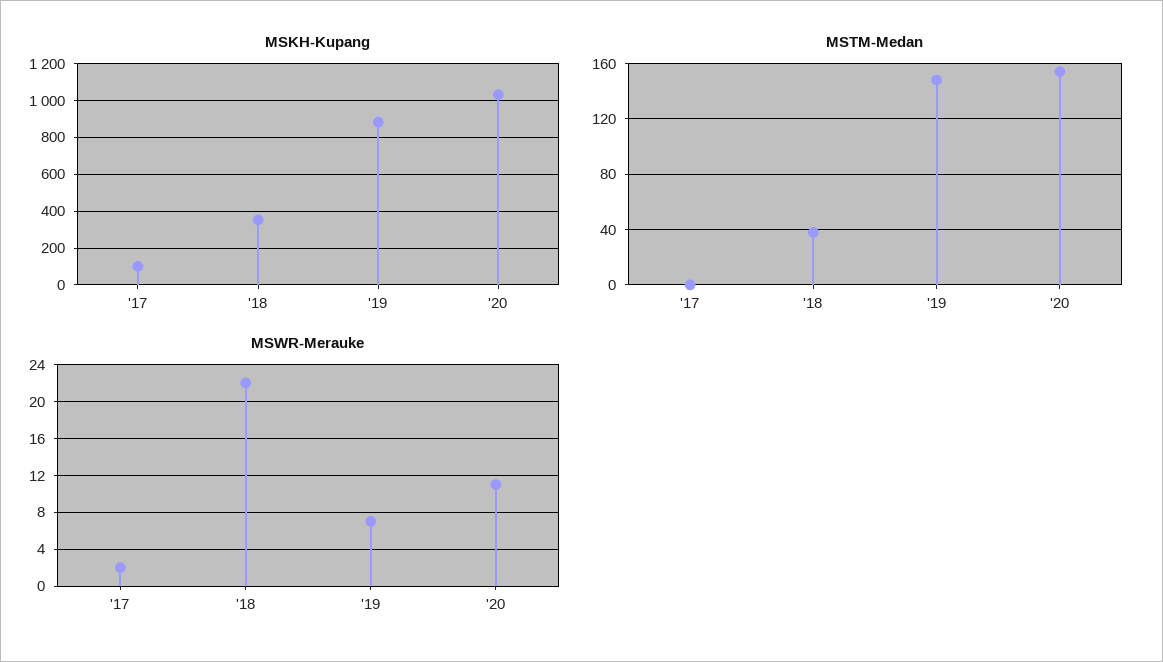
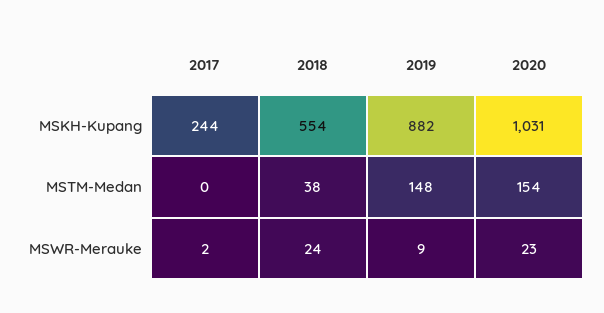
MSKH-Kupang, '17: 100 -> 244
MSKH-Kupang, '18: 350 -> 554
MSWR-Merauke, '18: 22 -> 24
MSWR-Merauke, '19: 7 -> 9
MSWR-Merauke, '20: 11 -> 23

